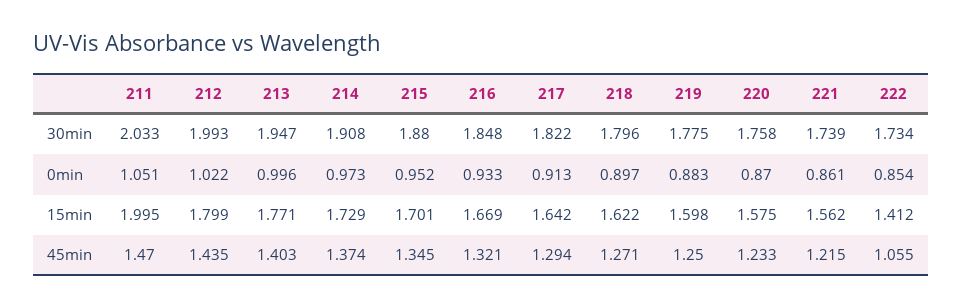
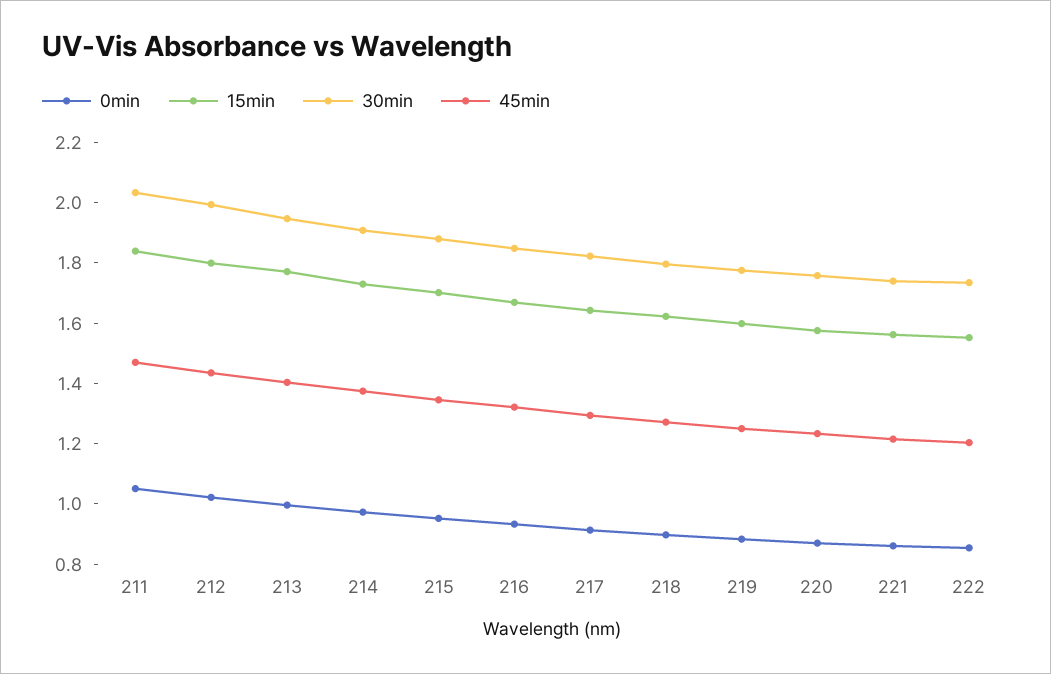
15min, 211: 1.995 -> 1.85
15min, 222: 1.412 -> 1.55
45min, 222: 1.055 -> 1.2

